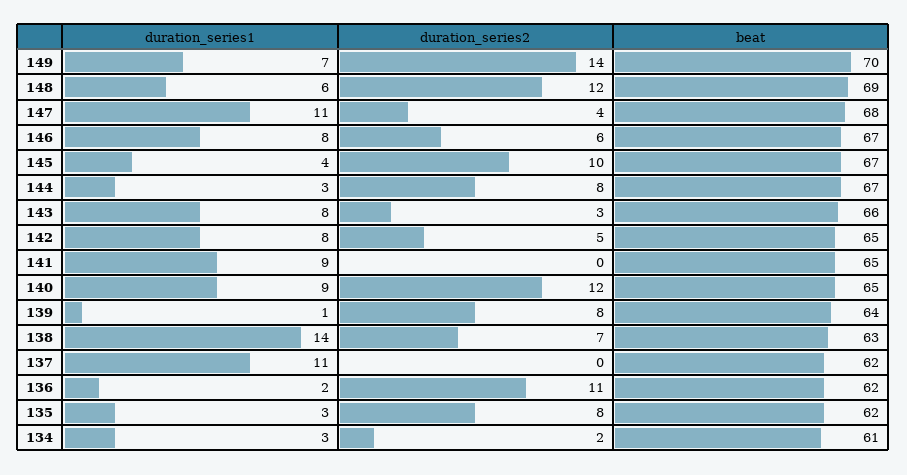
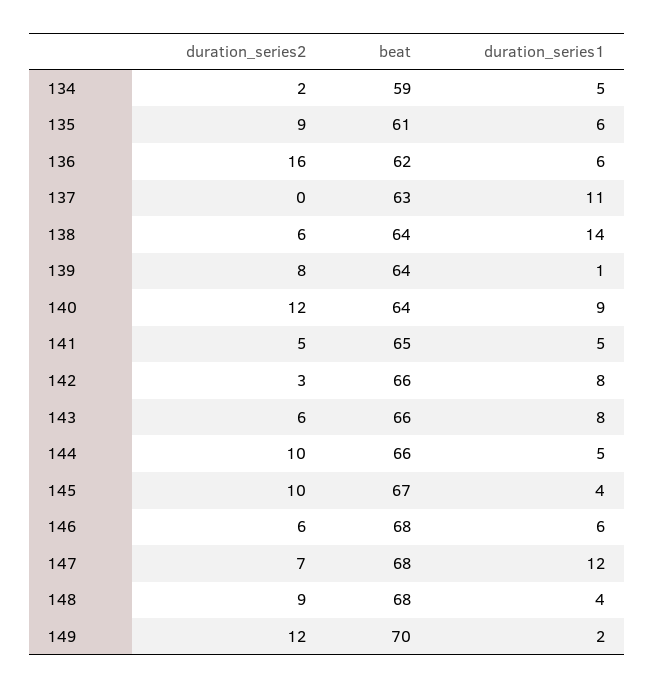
duration_series1, 149: 7 -> 2
duration_series2, 149: 14 -> 12
duration_series1, 148: 6 -> 4
duration_series2, 148: 12 -> 9
beat, 148: 69 -> 68
duration_series1, 147: 11 -> 12
duration_series2, 147: 4 -> 7
duration_series1, 146: 8 -> 6
beat, 146: 67 -> 68
duration_series1, 144: 3 -> 5
duration_series2, 144: 8 -> 10
beat, 144: 67 -> 66
duration_series2, 143: 3 -> 6
duration_series2, 142: 5 -> 3
beat, 142: 65 -> 66
duration_series1, 141: 9 -> 5
duration_series2, 141: 0 -> 5
beat, 140: 65 -> 64
duration_series2, 138: 7 -> 6
beat, 138: 63 -> 64
beat, 137: 62 -> 63
duration_series1, 136: 2 -> 6
duration_series2, 136: 11 -> 16
duration_series1, 135: 3 -> 6
duration_series2, 135: 8 -> 9
beat, 135: 62 -> 61
duration_series1, 134: 3 -> 5
beat, 134: 61 -> 59

